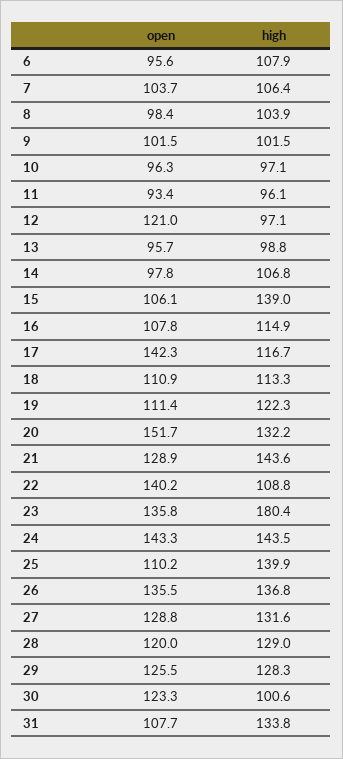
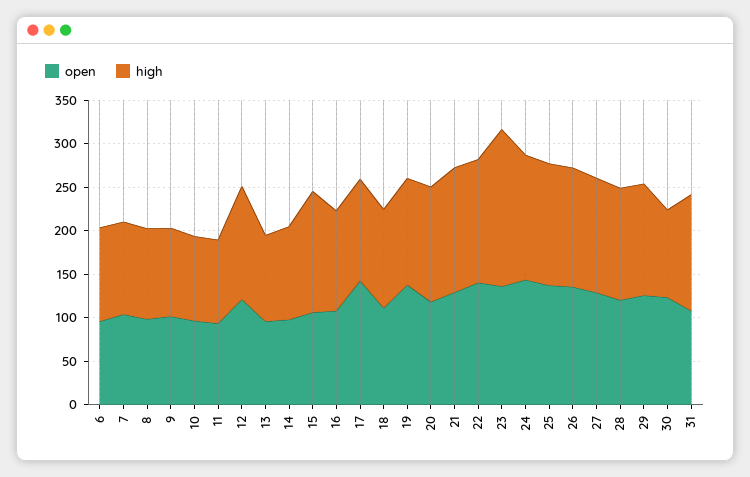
high, 12: 97.1 -> 130
open, 19: 111.4 -> 140
open, 20: 151.7 -> 120
high, 22: 108.8 -> 140
open, 25: 110.2 -> 140

